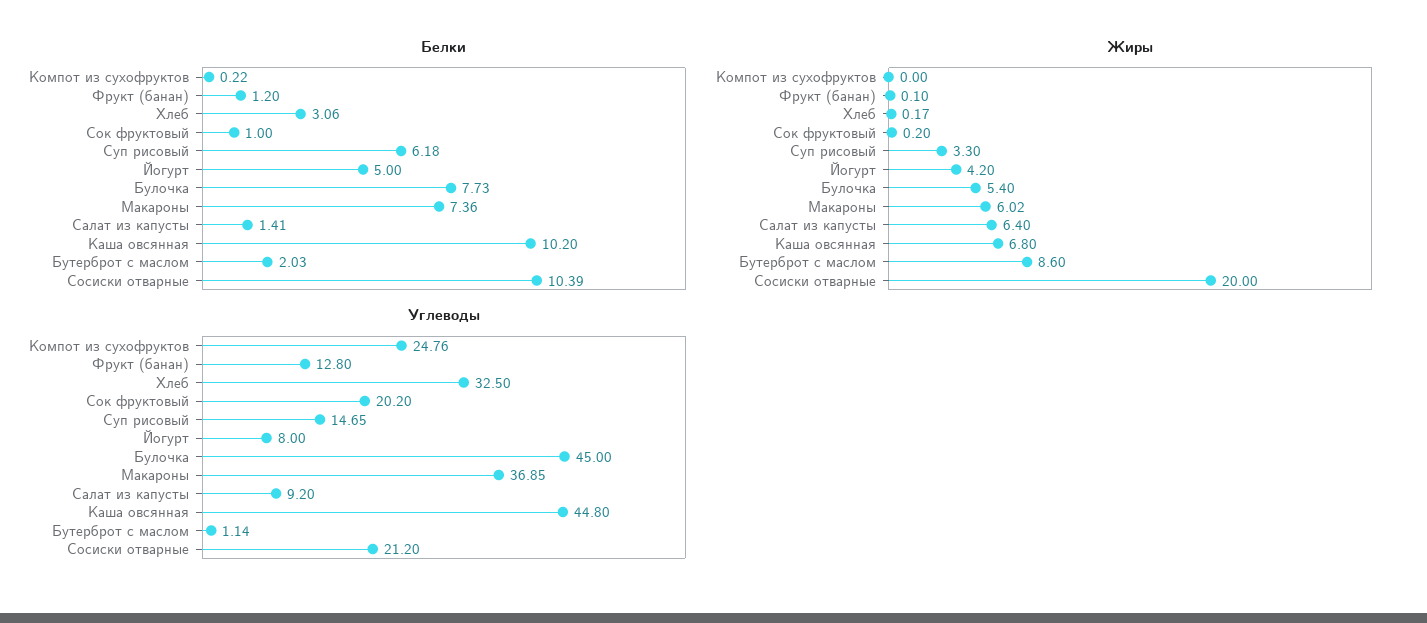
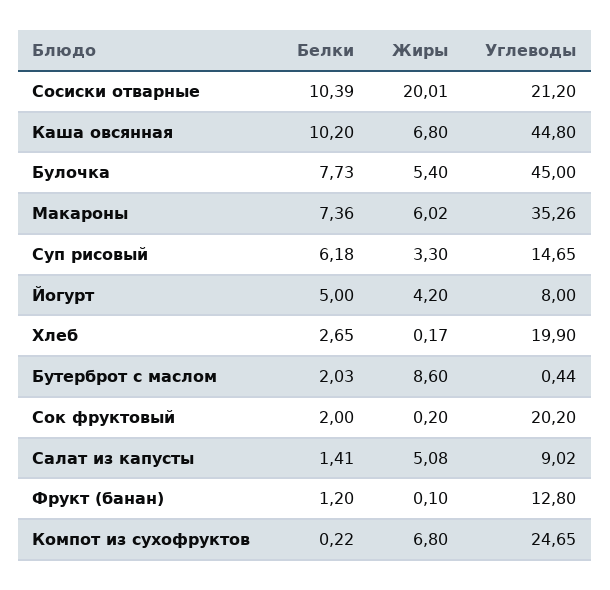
Белки, Хлеб: 3.06 -> 2.65
Белки, Сок фруктовый: 1 -> 2
Жиры, Компот из сухофруктов: 0 -> 6.8
Жиры, Салат из капусты: 6.4 -> 5.08
Жиры, Сосиски отварные: 20 -> 20.01
Углеводы, Компот из сухофруктов: 24.76 -> 24.65
Углеводы, Хлеб: 32.5 -> 19.9
Углеводы, Макароны: 36.85 -> 35.26
Углеводы, Салат из капусты: 9.2 -> 9.02
Углеводы, Бутерброт с маслом: 1.14 -> 0.44

